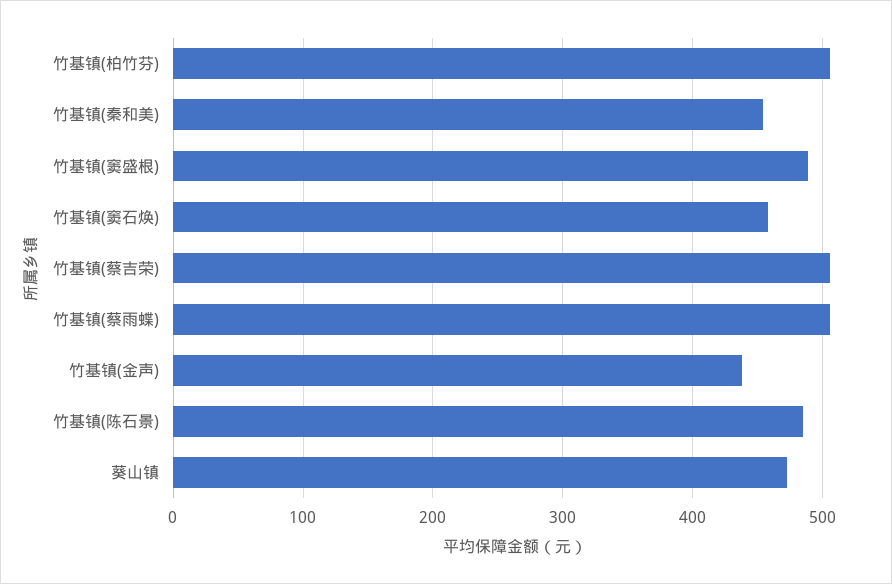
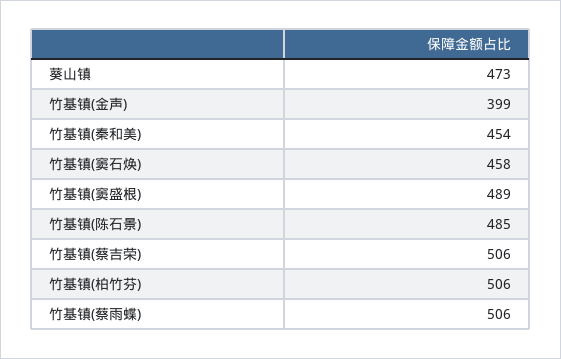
竹基镇(金声): 440 -> 399

